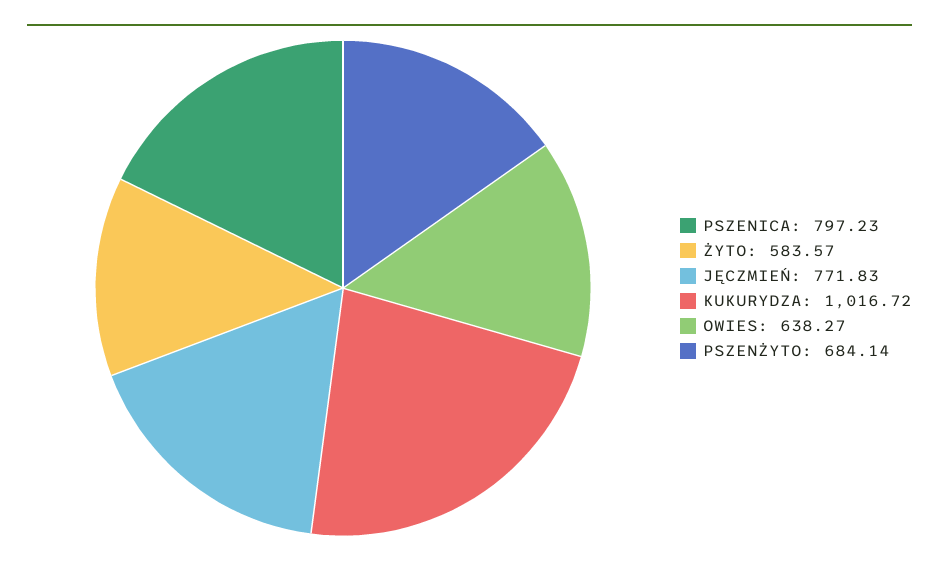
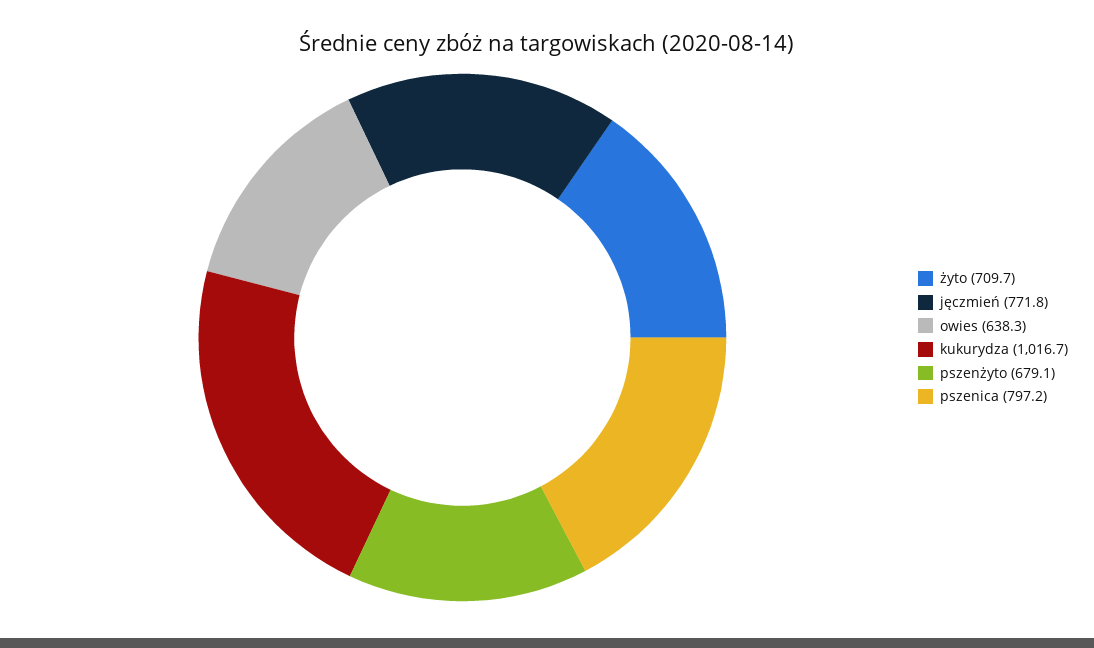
ŻYTO: 583.57 -> 709.7
PSZENŻYTO: 684.14 -> 679.1

